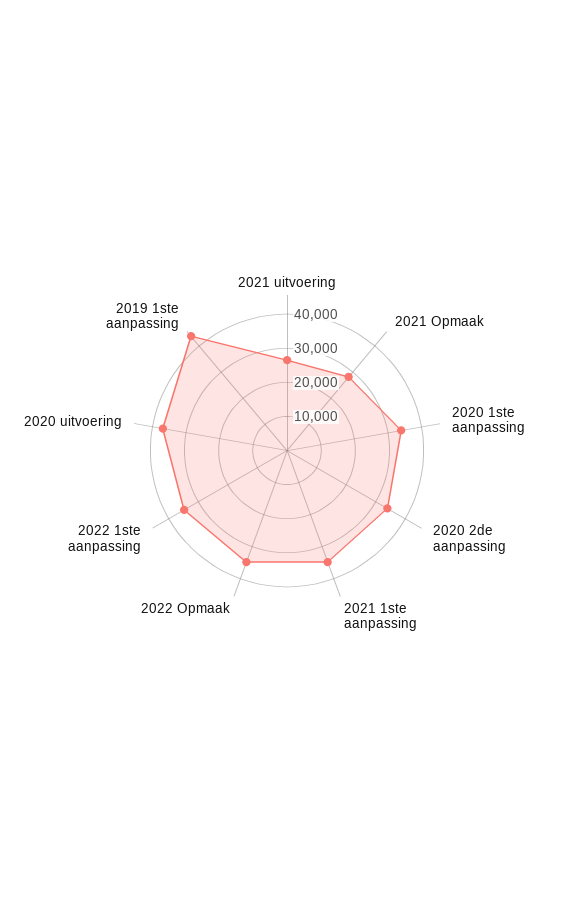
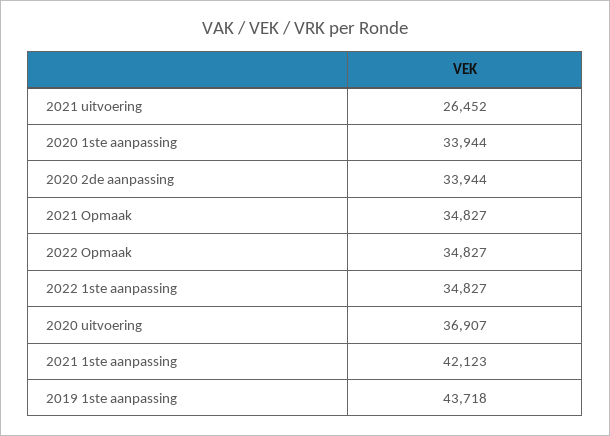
2021 Opmaak: 27500 -> 34827
2021 1ste aanpassing: 35000 -> 42123

